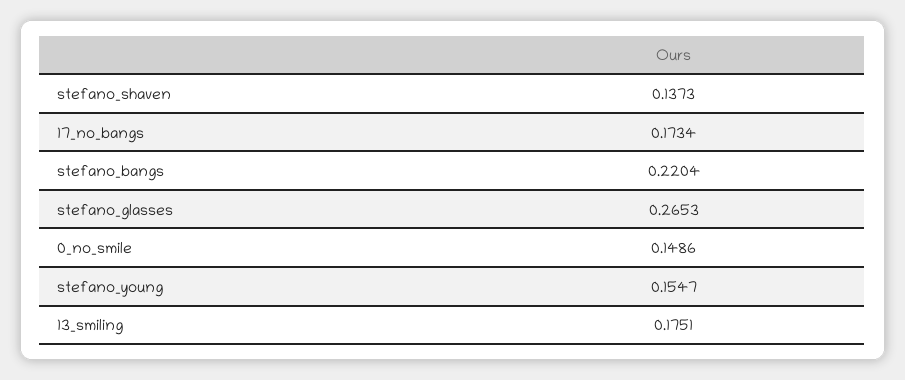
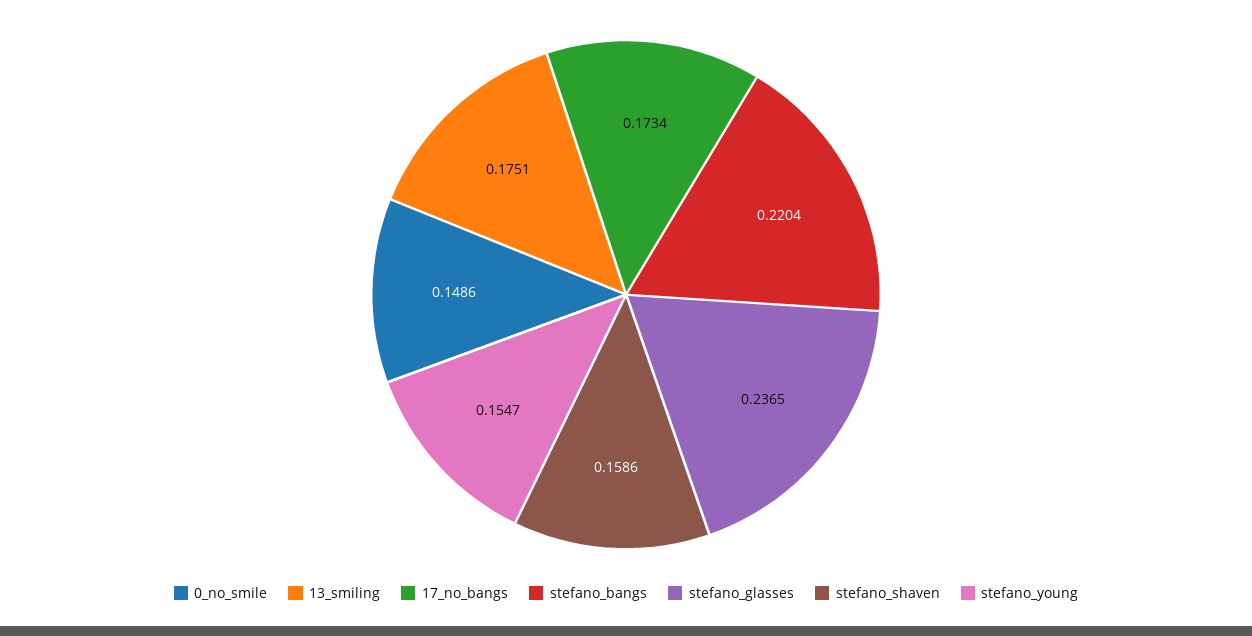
stefano_shaven: 0.1373 -> 0.1586
stefano_glasses: 0.2653 -> 0.2365

